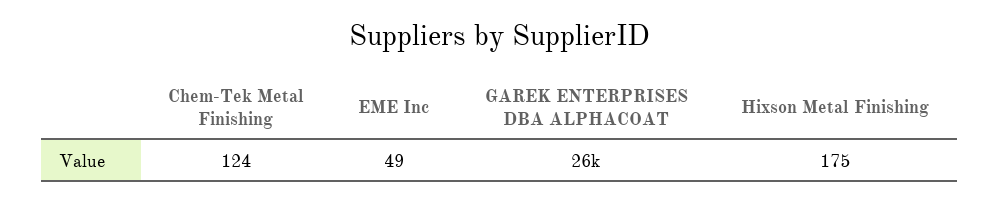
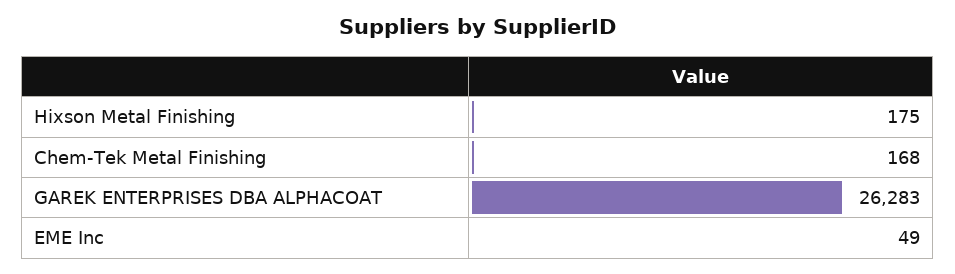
Chem-Tek Metal Finishing: 124 -> 168

